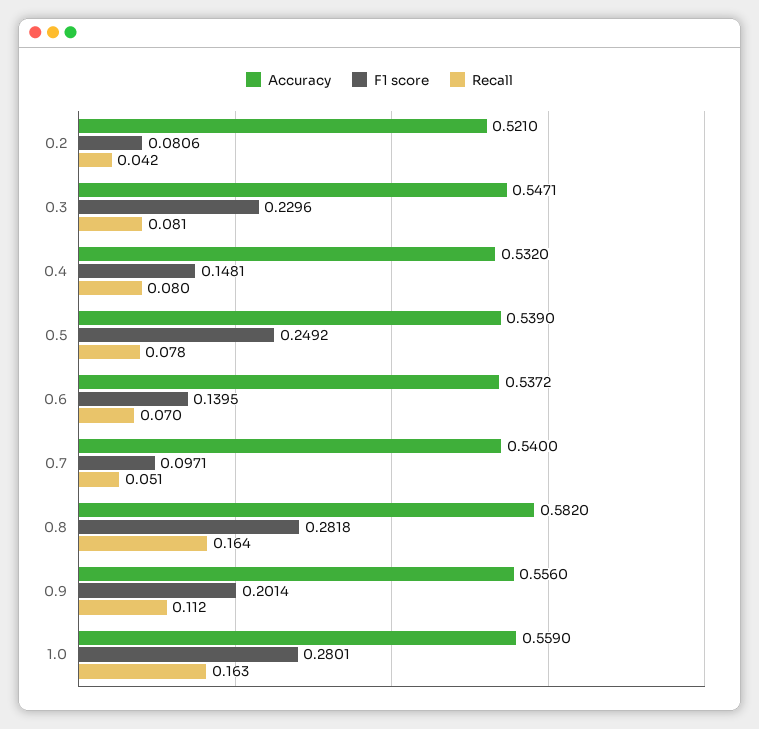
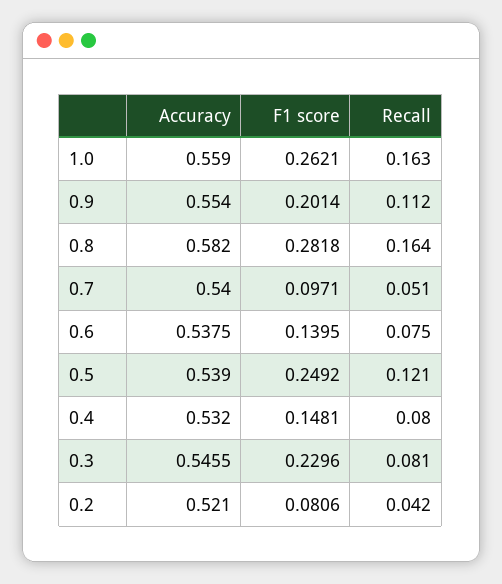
Accuracy, 0.3: 0.5471 -> 0.5455
Recall, 0.5: 0.078 -> 0.121
Accuracy, 0.6: 0.5372 -> 0.5375
Recall, 0.6: 0.07 -> 0.075
Accuracy, 0.9: 0.556 -> 0.554
F1 score, 1.0: 0.2801 -> 0.2621

